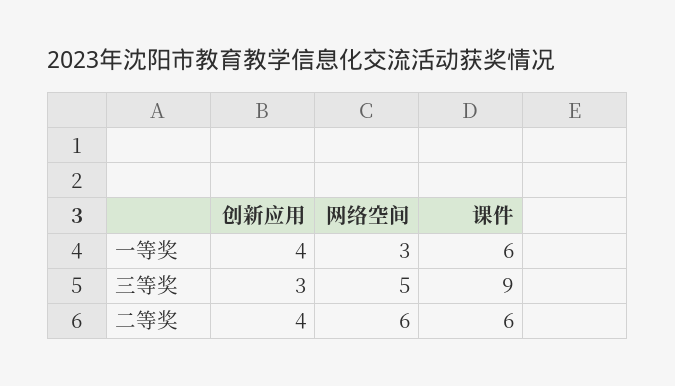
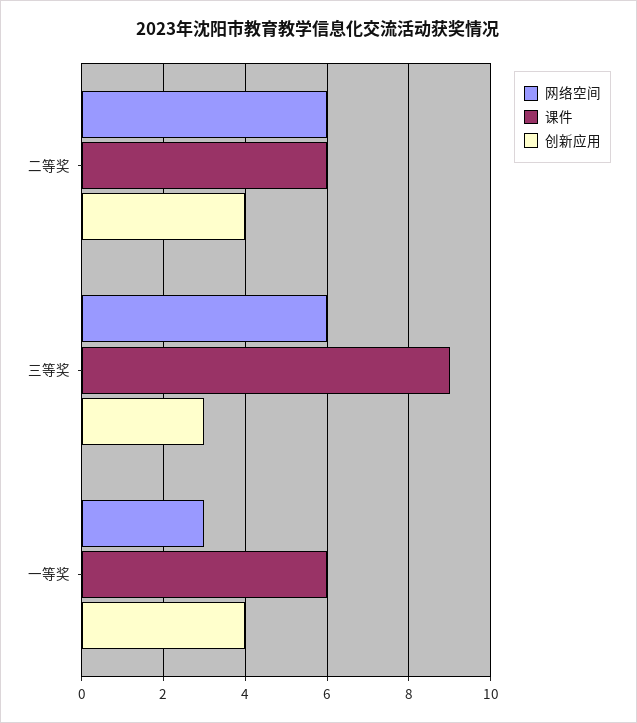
网络空间, 三等奖: 5 -> 6

